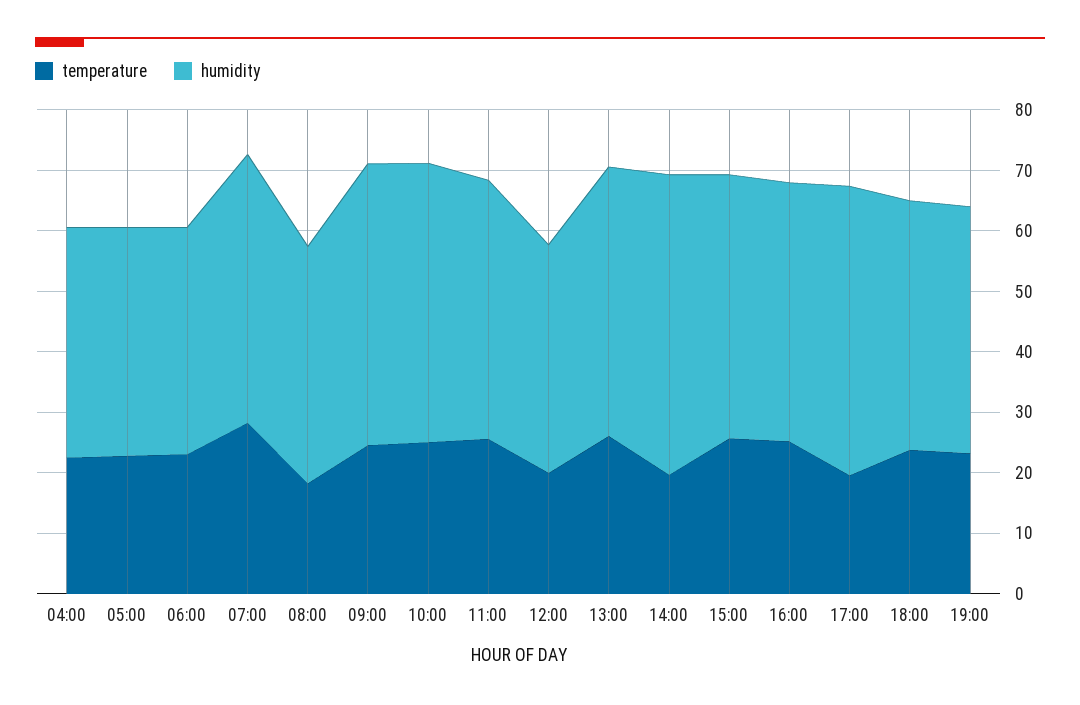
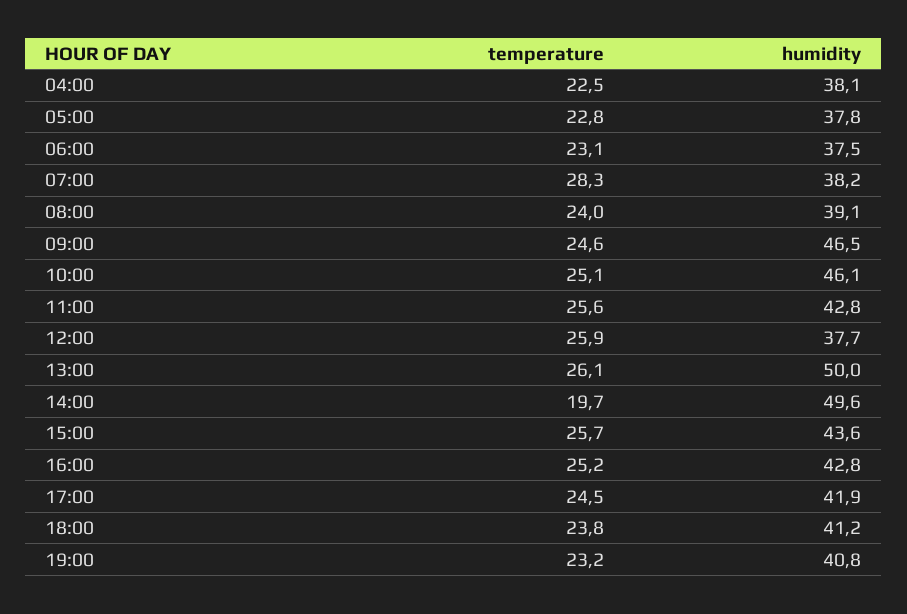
humidity, 07:00: 44 -> 38.2
temperature, 08:00: 18 -> 24
temperature, 12:00: 20 -> 25.9
humidity, 13:00: 44 -> 50
temperature, 17:00: 20 -> 24.5
humidity, 17:00: 48 -> 41.9

